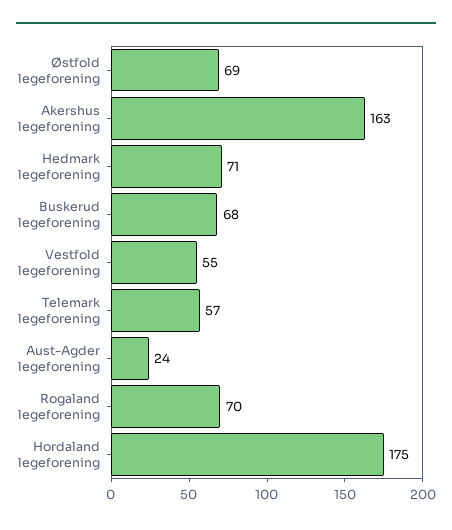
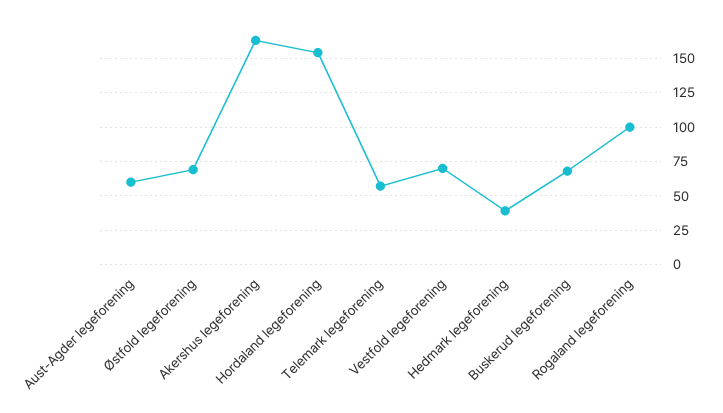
Hedmark legeforening: 71 -> 40
Vestfold legeforening: 55 -> 70
Aust-Agder legeforening: 24 -> 60
Rogaland legeforening: 70 -> 100
Hordaland legeforening: 175 -> 155

